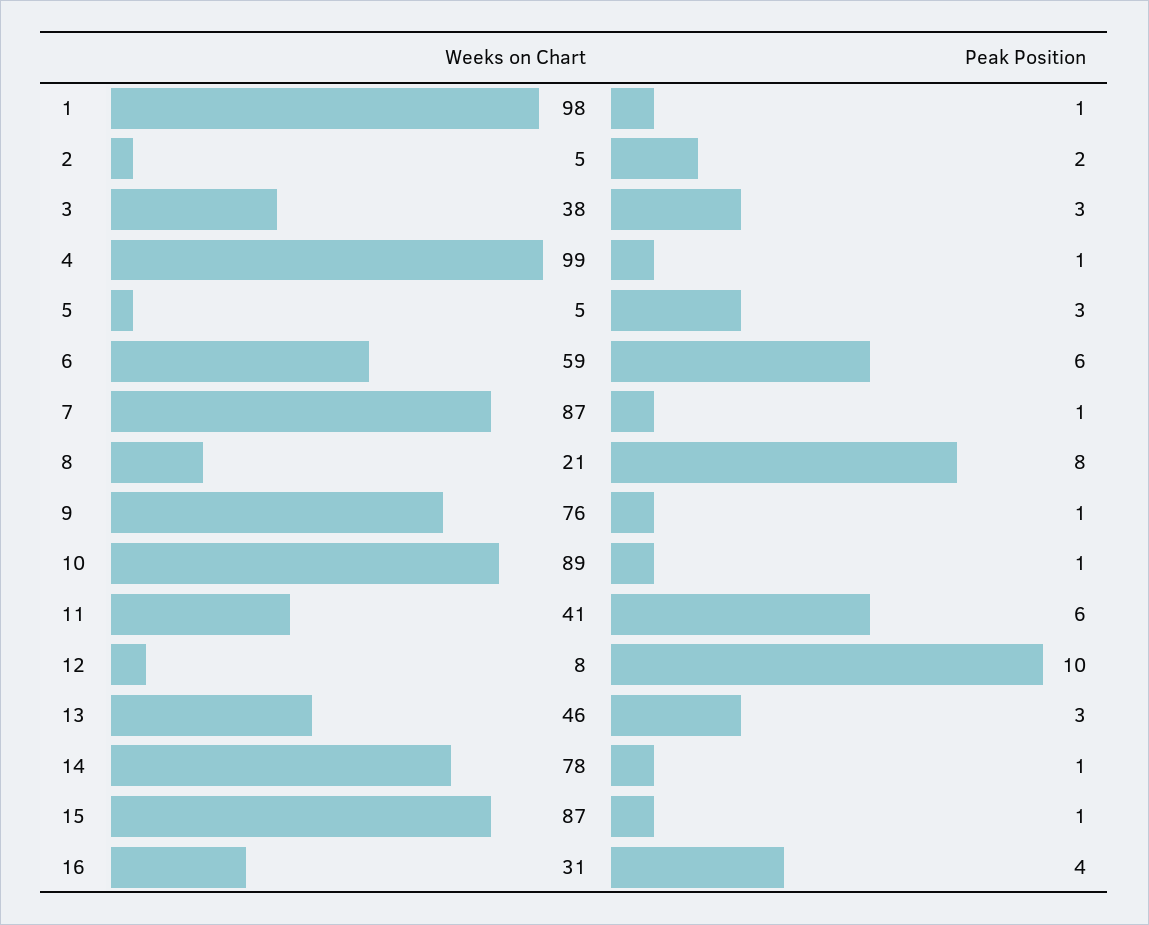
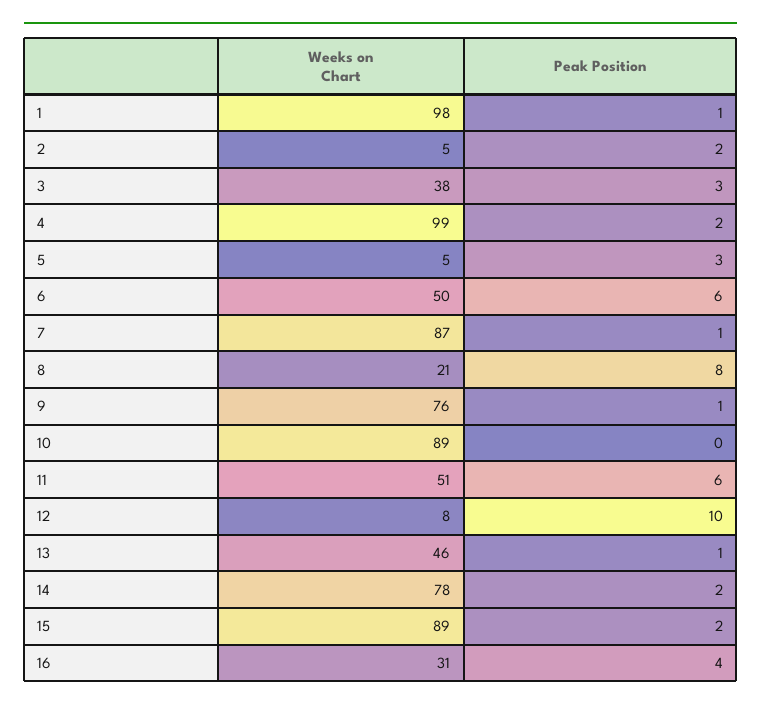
Peak Position, 4: 1 -> 2
Weeks on Chart, 6: 59 -> 50
Peak Position, 10: 1 -> 0
Weeks on Chart, 11: 41 -> 51
Peak Position, 13: 3 -> 1
Peak Position, 14: 1 -> 2
Weeks on Chart, 15: 87 -> 89
Peak Position, 15: 1 -> 2

